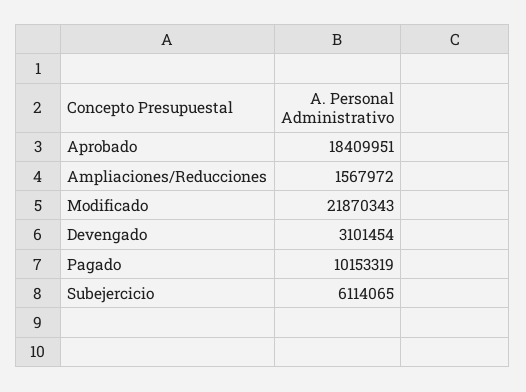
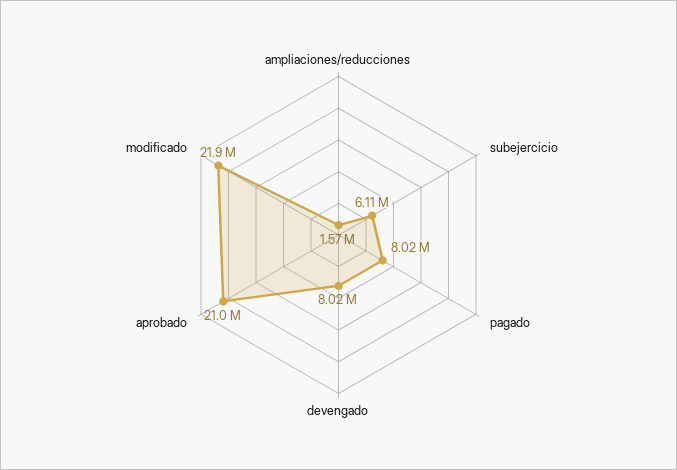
Aprobado: 18409951 -> 21000000
Devengado: 3101454 -> 8020000
Pagado: 10153319 -> 8020000

